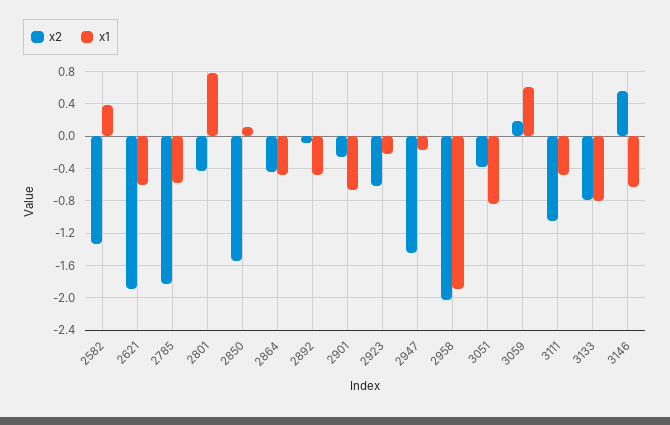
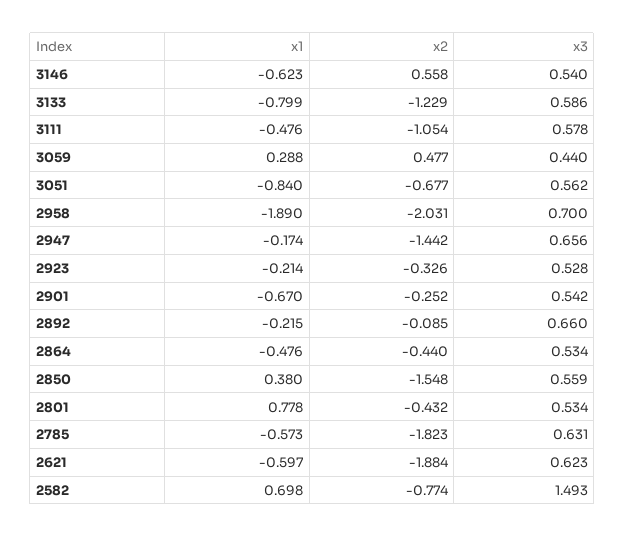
x2, 2582: -1.3 -> -0.774
x1, 2582: 0.4 -> 0.698
x1, 2850: 0.1 -> 0.38
x1, 2892: -0.5 -> -0.215
x2, 2923: -0.6 -> -0.326
x2, 3051: -0.4 -> -0.677
x2, 3059: 0.2 -> 0.477
x1, 3059: 0.6 -> 0.288
x2, 3133: -0.8 -> -1.229
x3, 3146: none -> 0.54
x3, 3133: none -> 0.586
x3, 3111: none -> 0.578
x3, 3059: none -> 0.44
x3, 3051: none -> 0.562
x3, 2958: none -> 0.7
x3, 2947: none -> 0.656
x3, 2923: none -> 0.528
x3, 2901: none -> 0.542
x3, 2892: none -> 0.66
x3, 2864: none -> 0.534
x3, 2850: none -> 0.559
x3, 2801: none -> 0.534
x3, 2785: none -> 0.631
x3, 2621: none -> 0.623
x3, 2582: none -> 1.493

